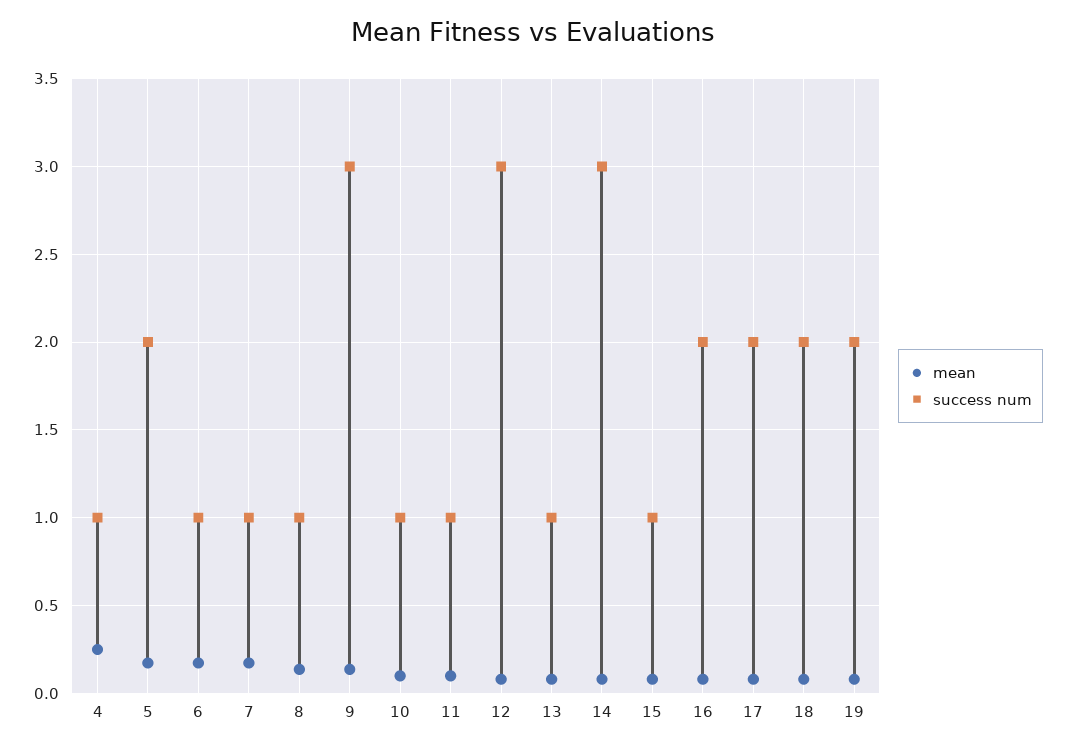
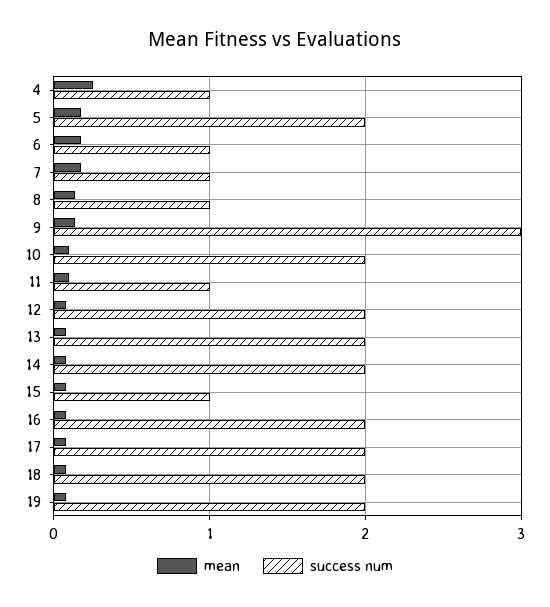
success num, 10: 1 -> 2
success num, 12: 3 -> 2
success num, 13: 1 -> 2
success num, 14: 3 -> 2

